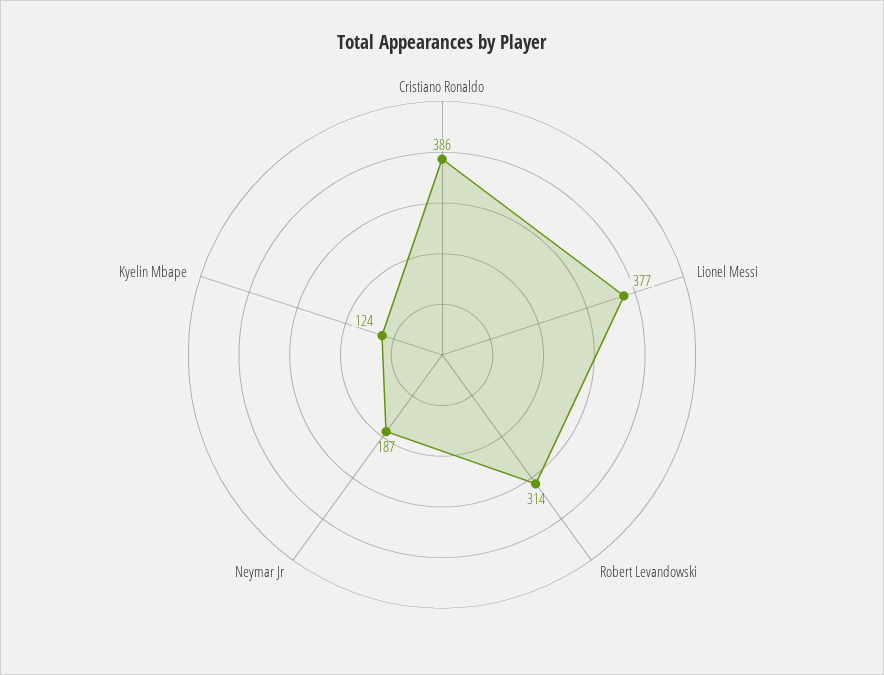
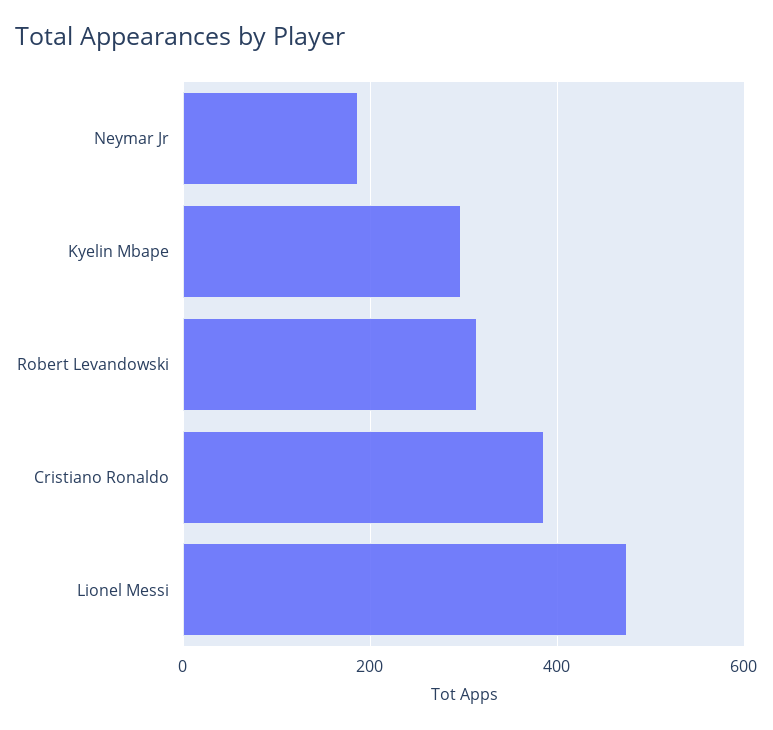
Lionel Messi: 377 -> 480
Kyelin Mbape: 124 -> 300

